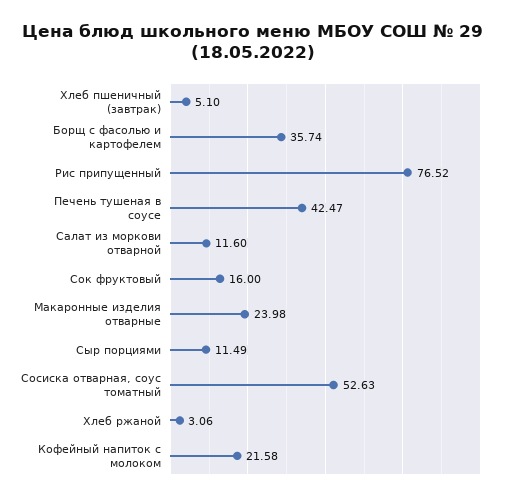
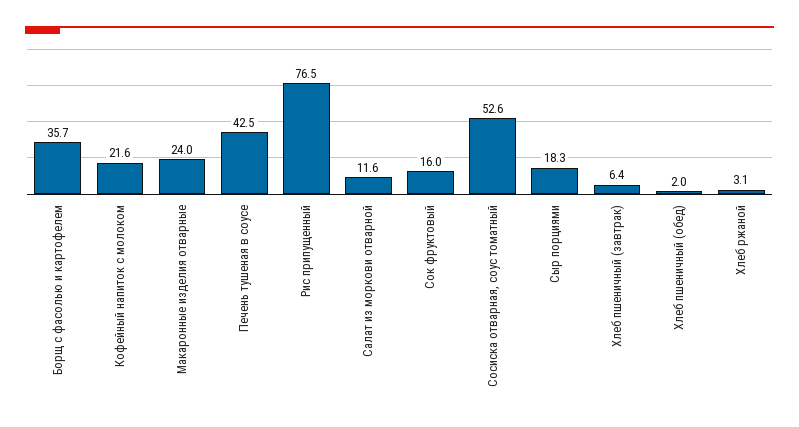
Хлеб пшеничный (завтрак): 5.1 -> 6.4
Сыр порциями: 11.49 -> 18.3
Хлеб пшеничный (обед): none -> 2

